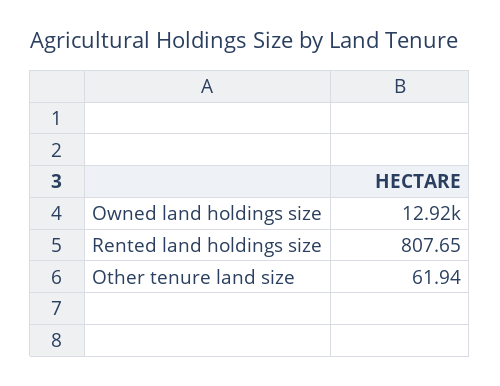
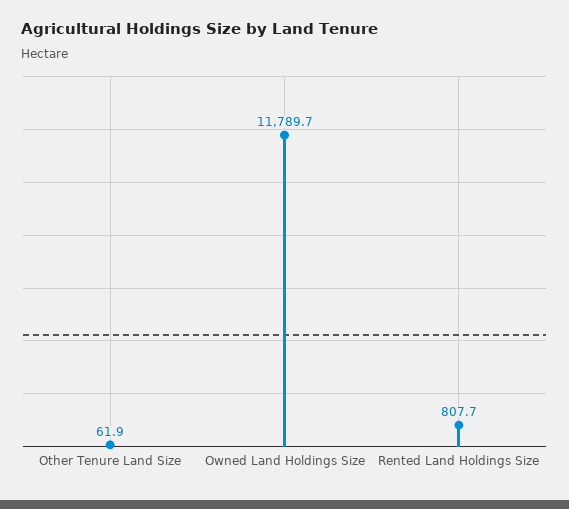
Owned land holdings size: 12920 -> 11789.7

